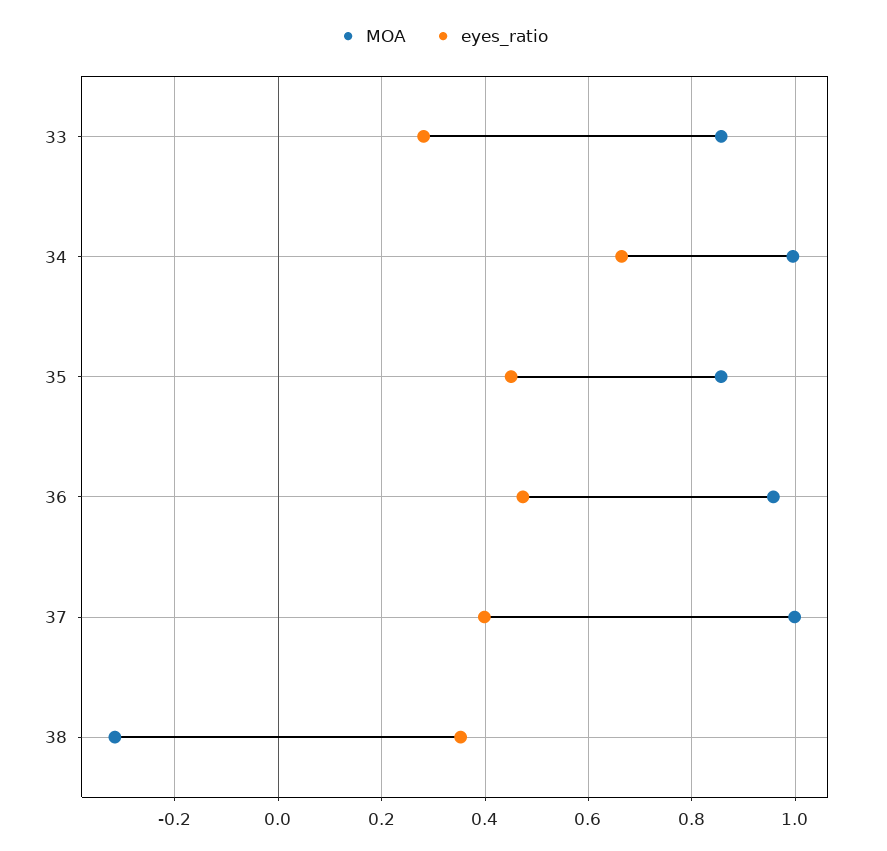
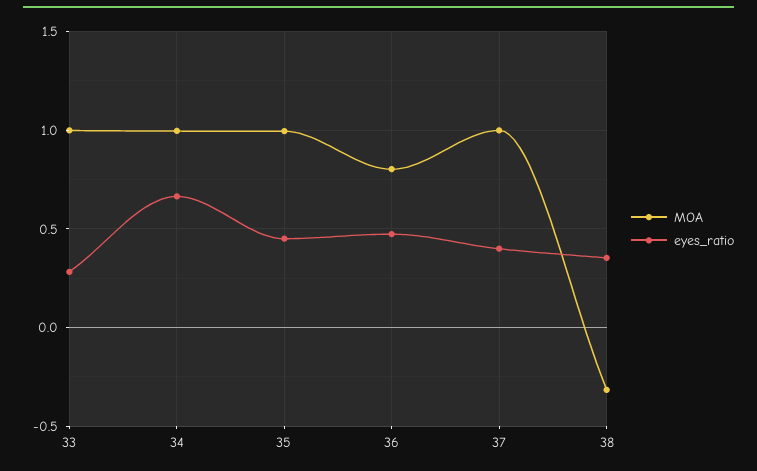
MOA, 33: 0.86 -> 1
MOA, 35: 0.86 -> 1
MOA, 36: 0.96 -> 0.8

